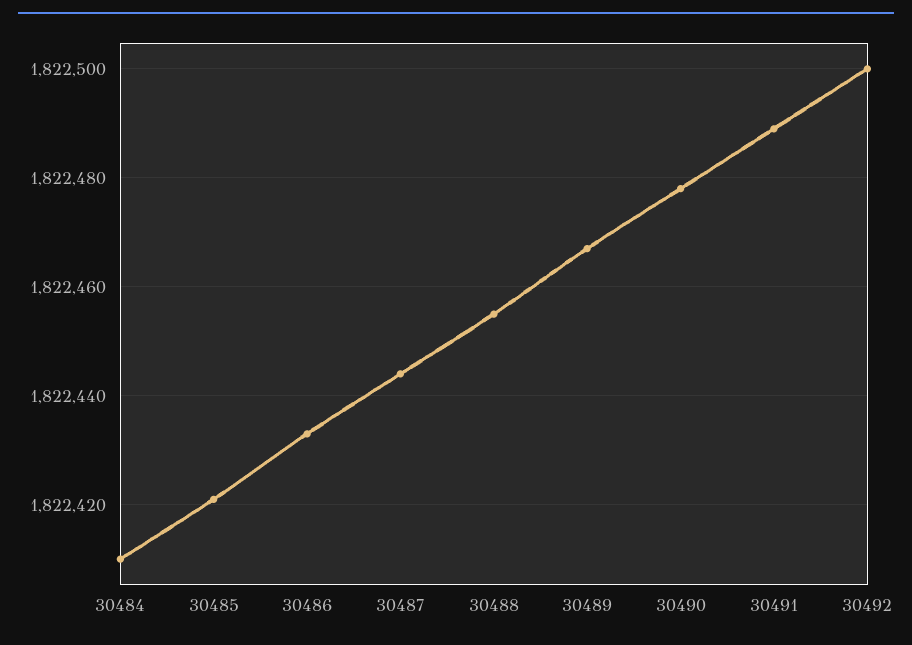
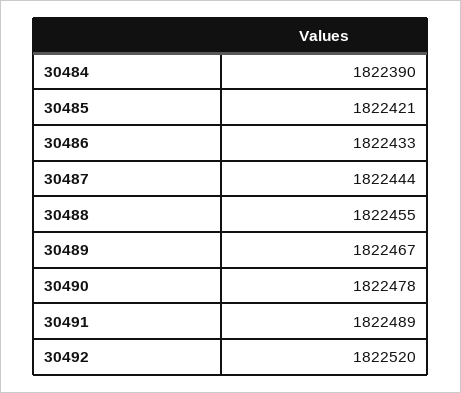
30484: 1822410 -> 1822390
30492: 1822500 -> 1822520

